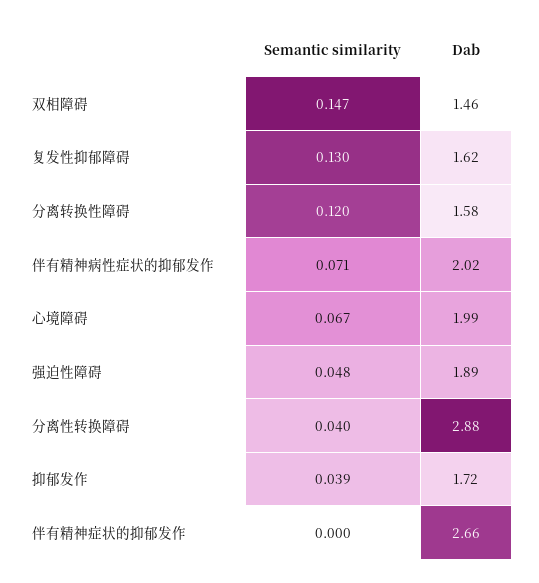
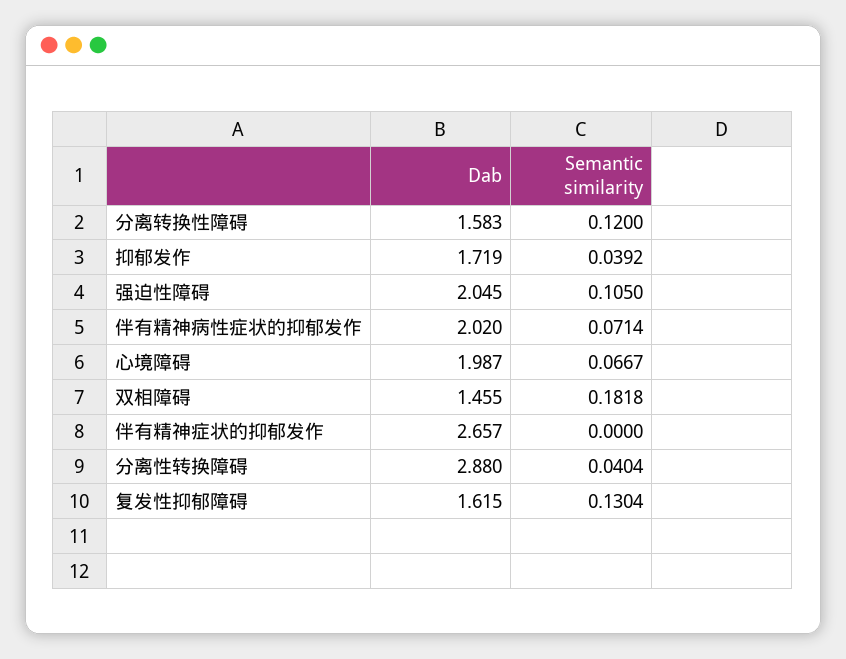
Semantic similarity, 双相障碍: 0.147 -> 0.1818
Semantic similarity, 强迫性障碍: 0.048 -> 0.105
Dab, 强迫性障碍: 1.89 -> 2.045

